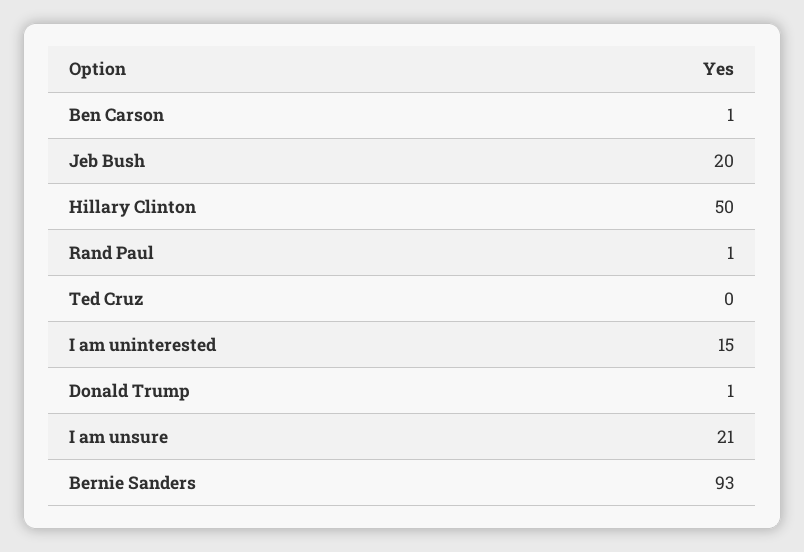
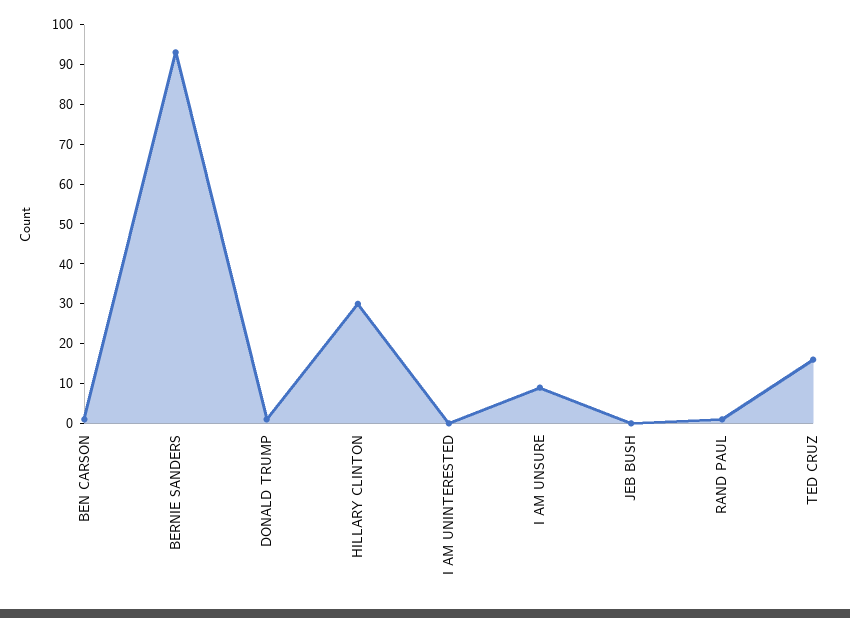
Jeb Bush: 20 -> 0
Hillary Clinton: 50 -> 30
Ted Cruz: 0 -> 15
I am uninterested: 15 -> 0
I am unsure: 21 -> 10

